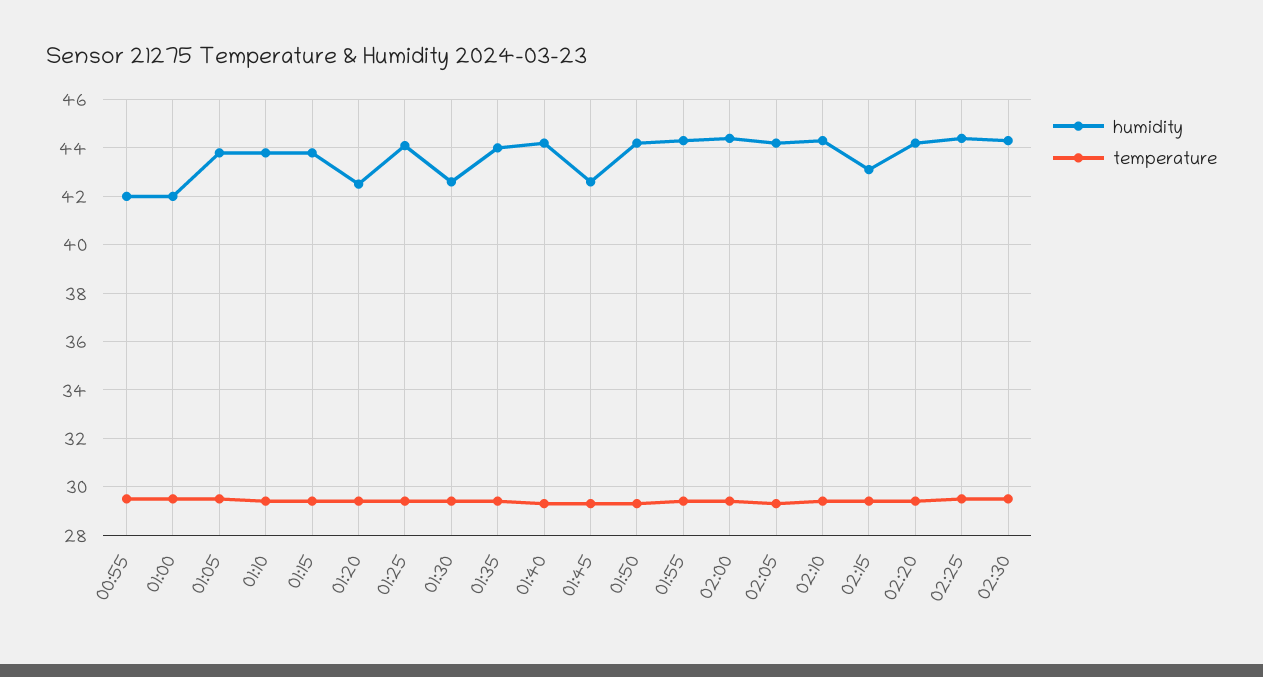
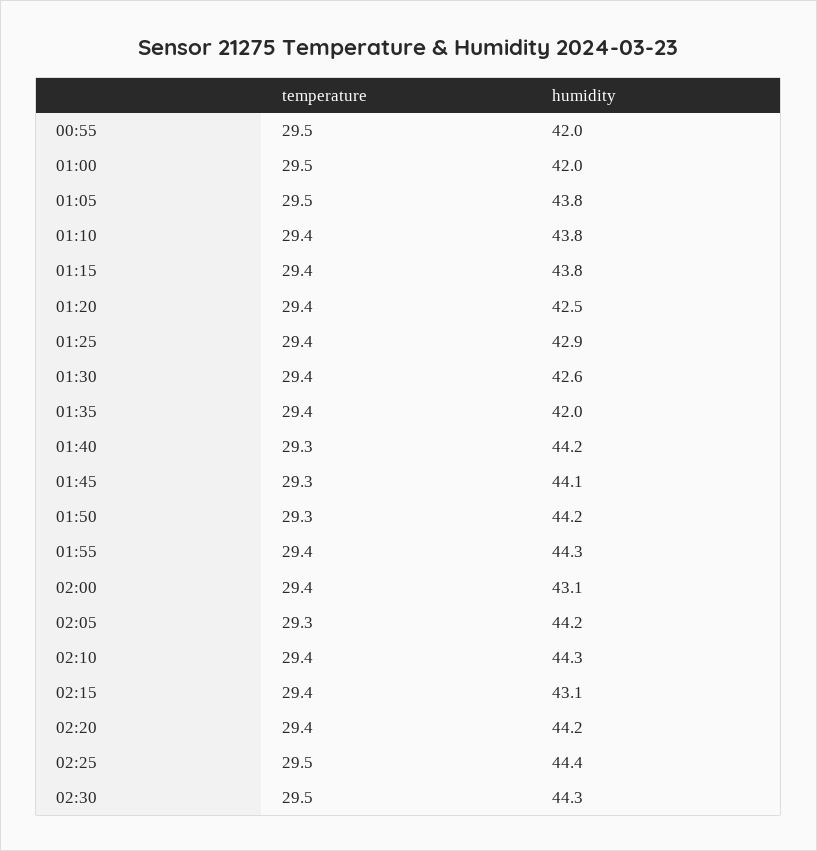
humidity, 01:25: 44 -> 42.9
humidity, 01:35: 44 -> 42
humidity, 01:45: 42.5 -> 44.1
humidity, 02:00: 44.5 -> 43.1

